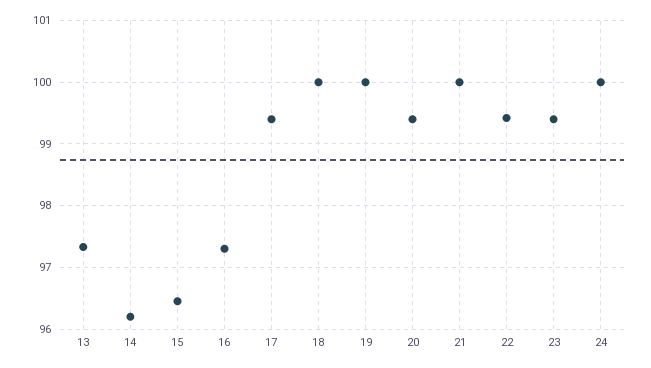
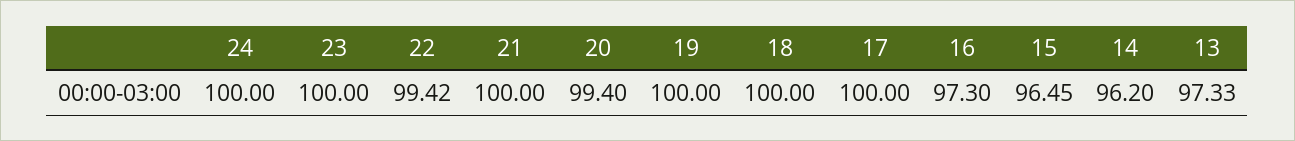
17: 99.4 -> 100
23: 99.4 -> 100

